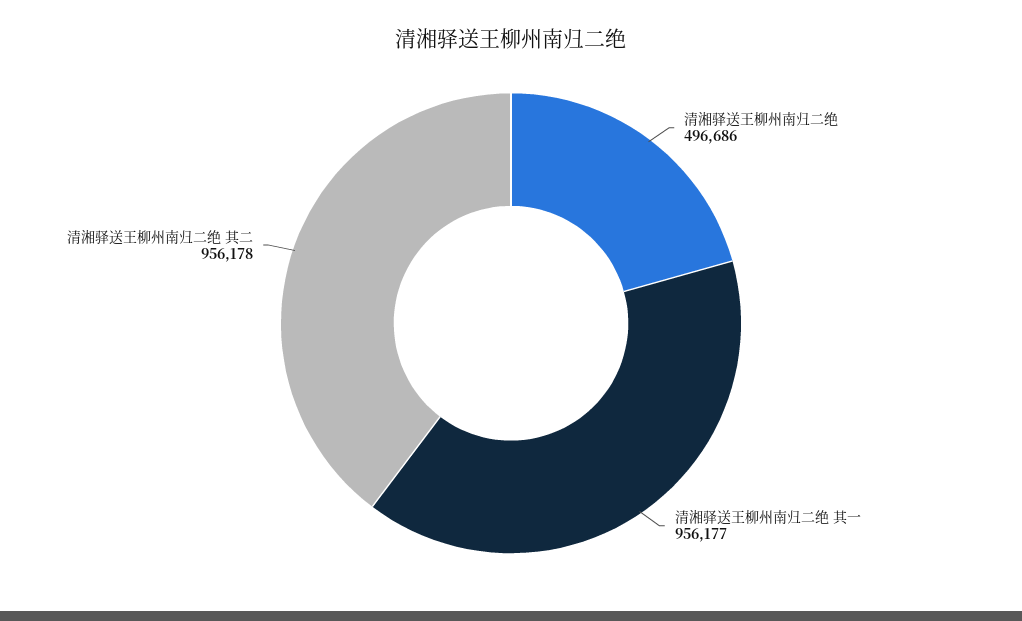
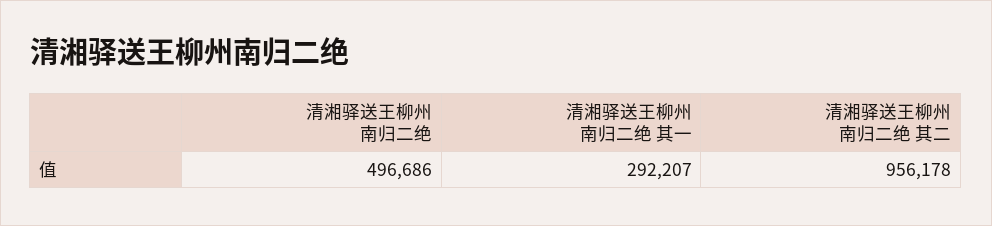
清湘驿送王柳州南归二绝 其一: 956177 -> 292207

